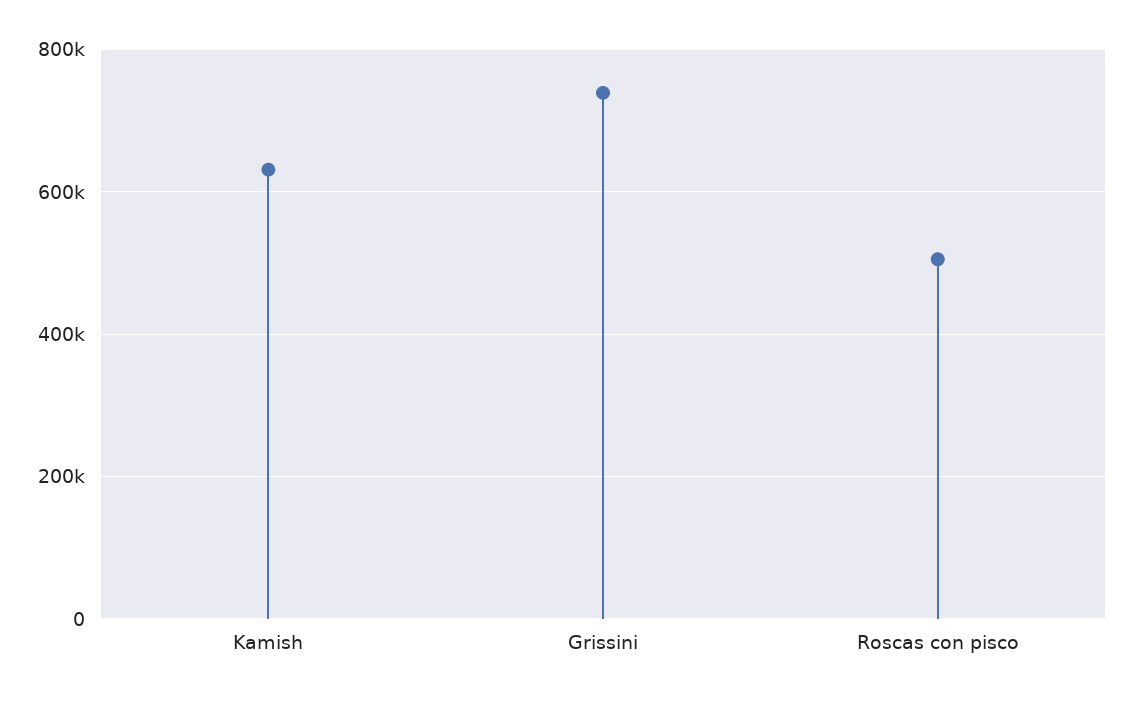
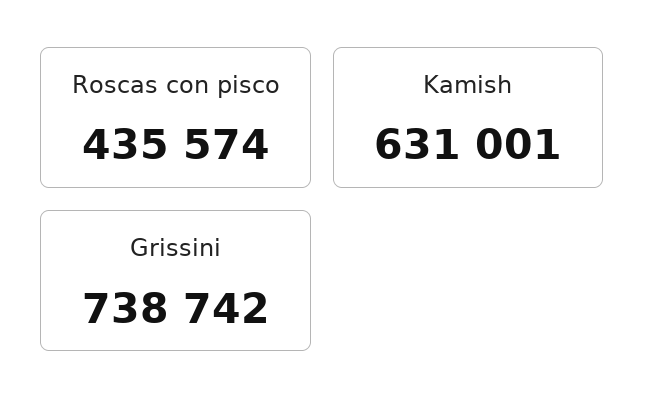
Roscas con pisco: 500000 -> 435574

